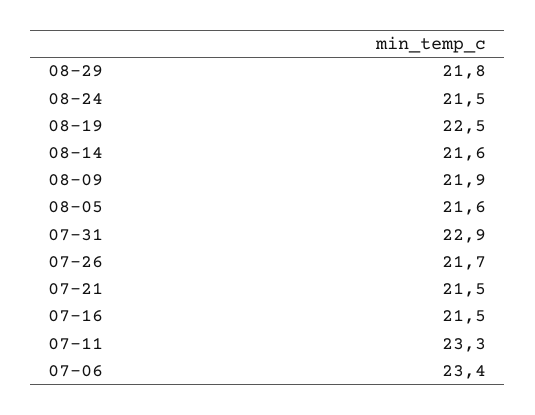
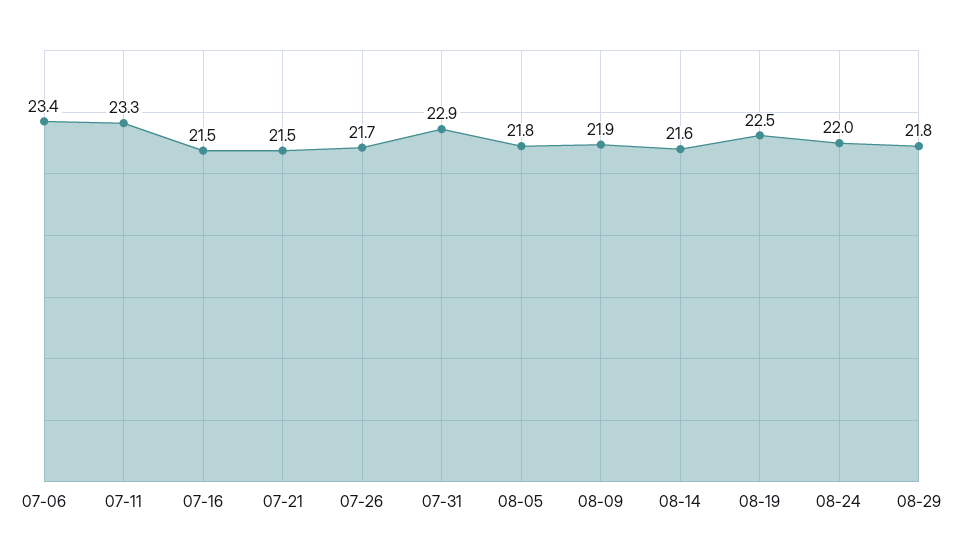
08-24: 21.5 -> 22
08-05: 21.6 -> 21.8

